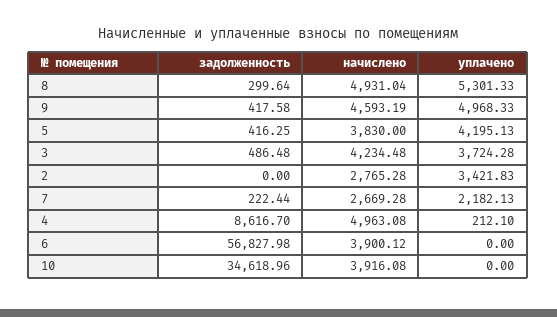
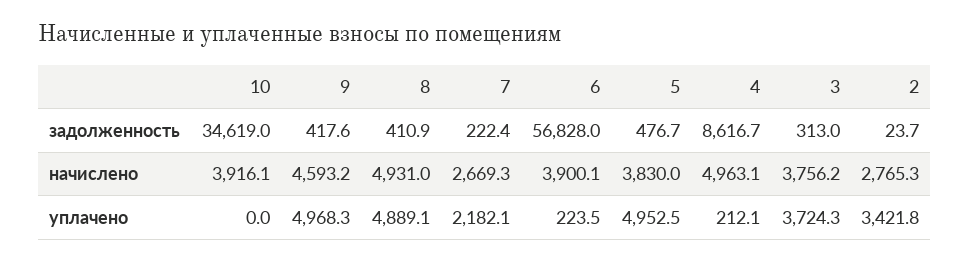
задолженность, 8: 299.64 -> 410.9
уплачено, 8: 5301.33 -> 4889.1
задолженность, 5: 416.25 -> 476.7
уплачено, 5: 4195.13 -> 4952.5
задолженность, 3: 486.48 -> 313
начислено, 3: 4234.48 -> 3756.2
задолженность, 2: 0 -> 23.7
уплачено, 6: 0 -> 223.5

